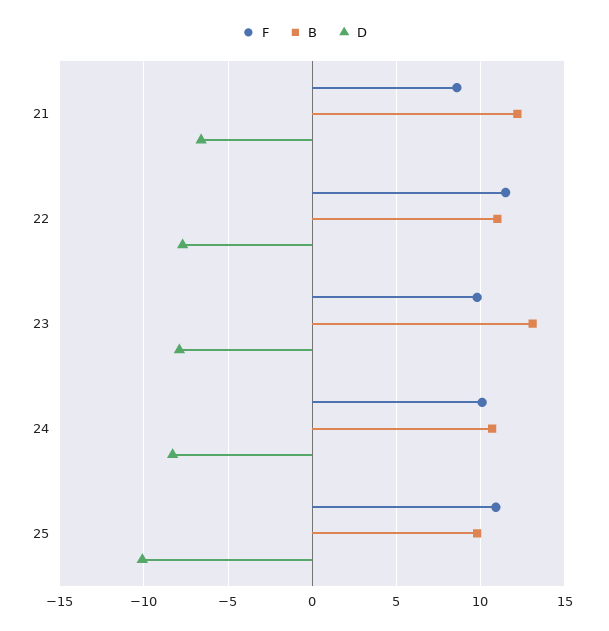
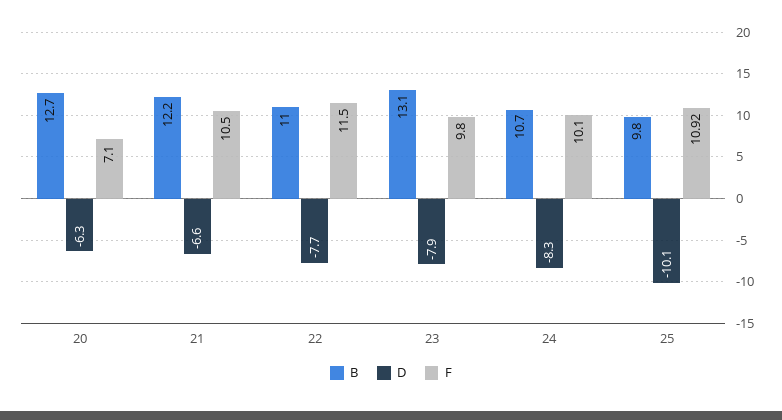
F, 21: 8.5 -> 10.5
B, 20: none -> 12.7
D, 20: none -> -6.3
F, 20: none -> 7.1

